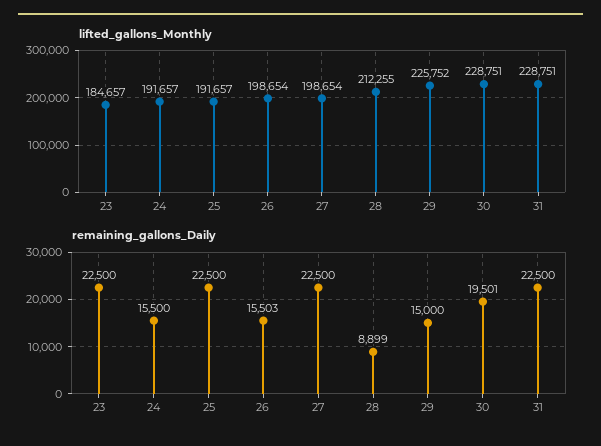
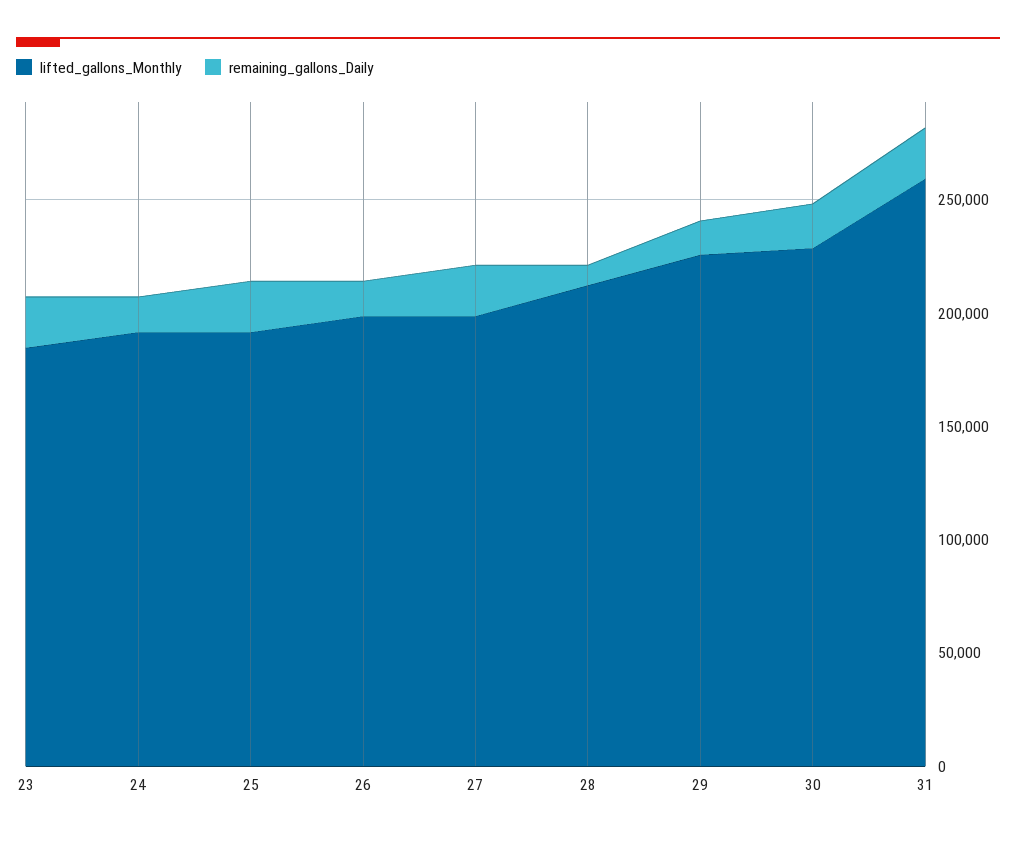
lifted_gallons_Monthly, 31: 228751 -> 260000

